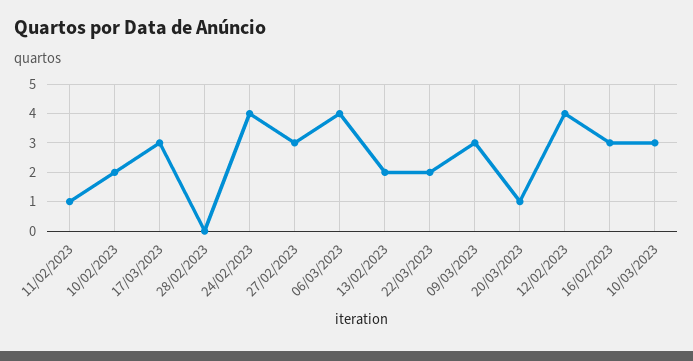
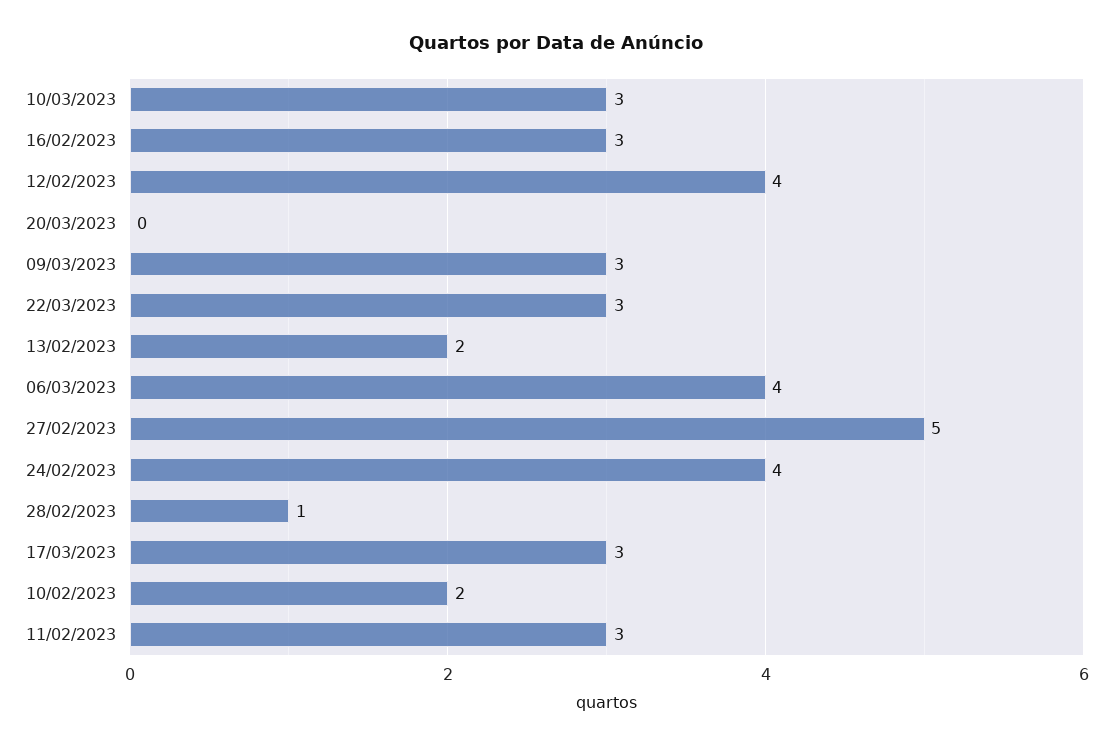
11/02/2023: 1 -> 3
28/02/2023: 0 -> 1
27/02/2023: 3 -> 5
22/03/2023: 2 -> 3
20/03/2023: 1 -> 0

